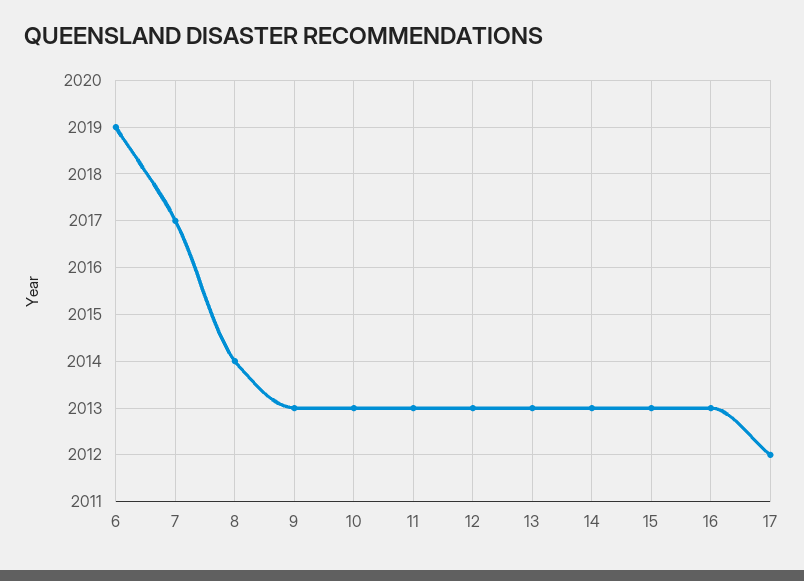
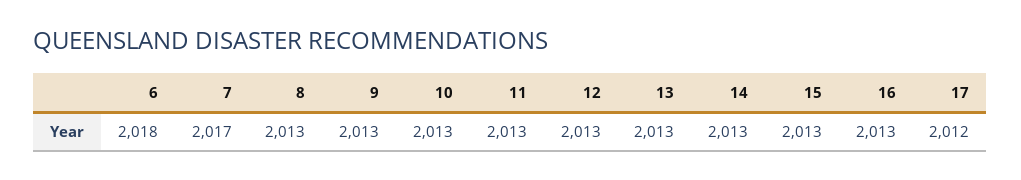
6: 2019 -> 2018
8: 2014 -> 2013

